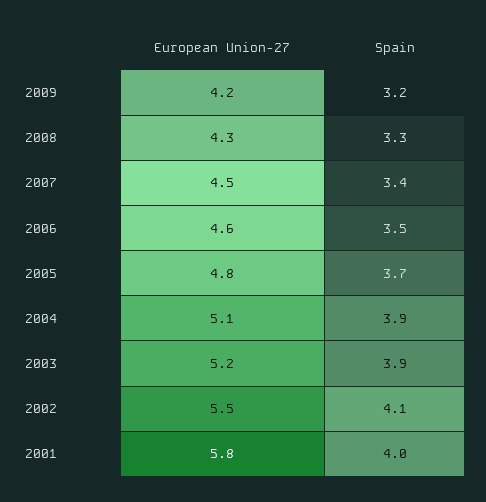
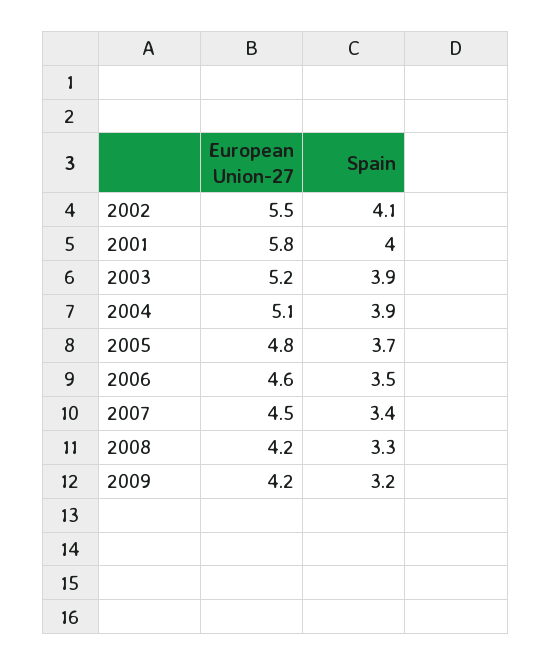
European Union-27, 2008: 4.3 -> 4.2

